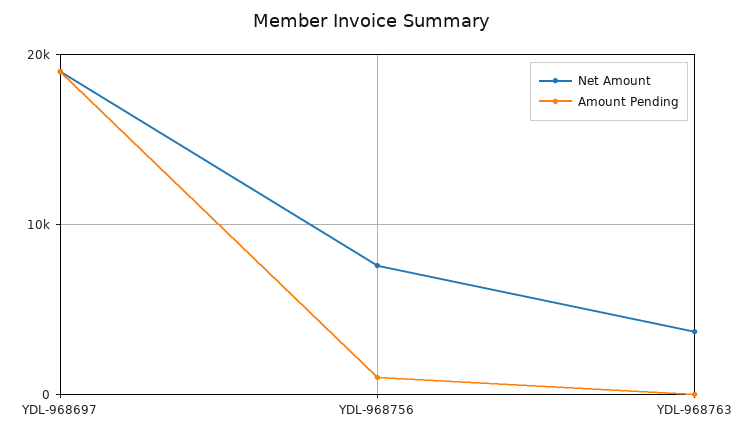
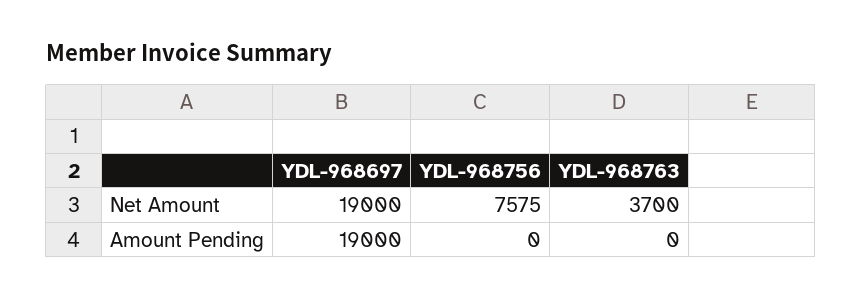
Amount Pending, YDL-968756: 1000 -> 0

